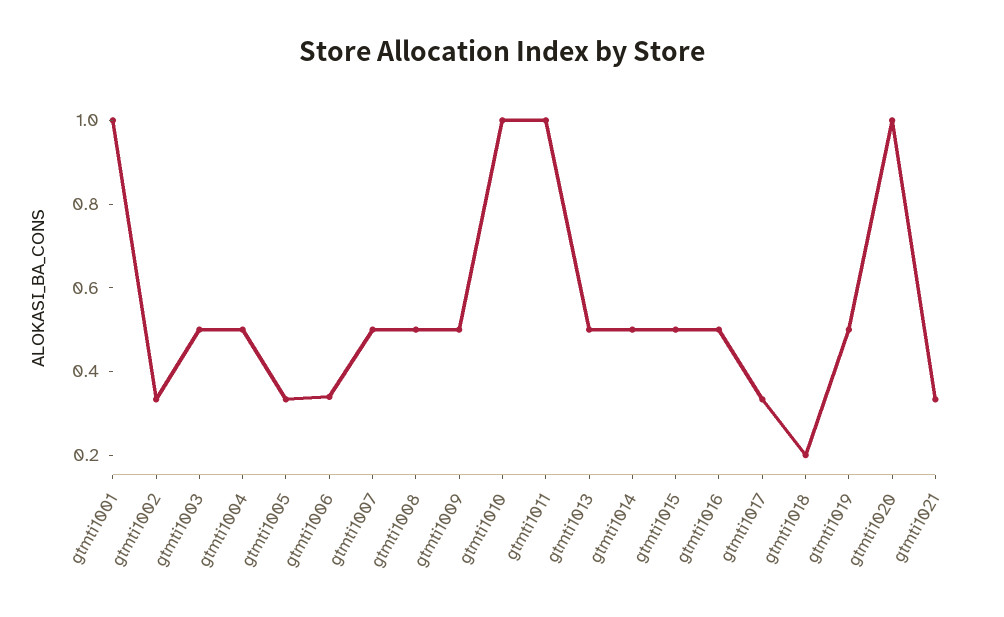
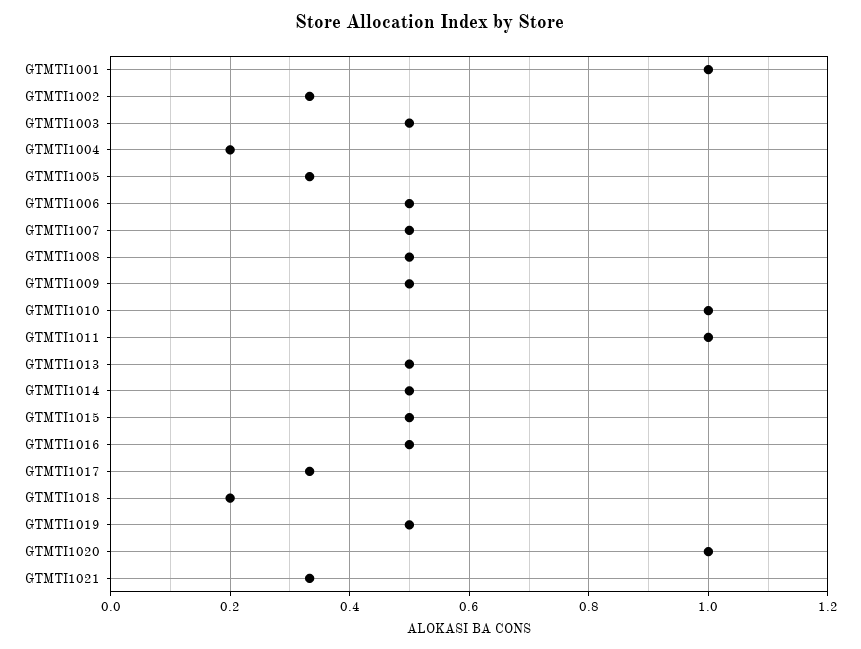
gtmti1004: 0.5 -> 0.2
gtmti1006: 0.35 -> 0.5

